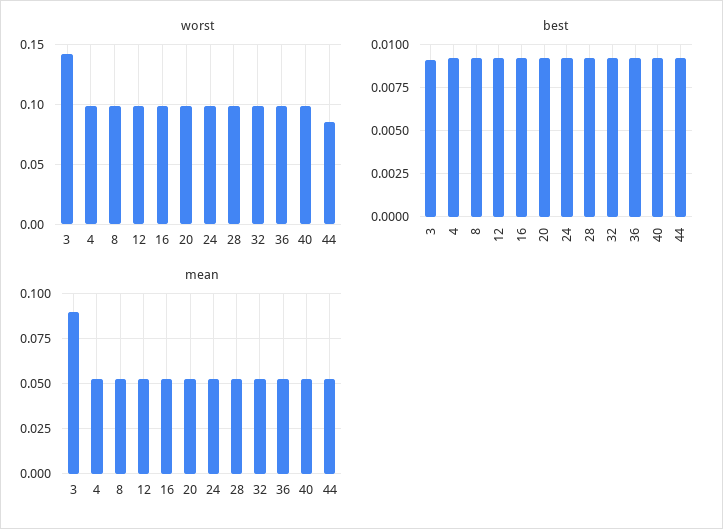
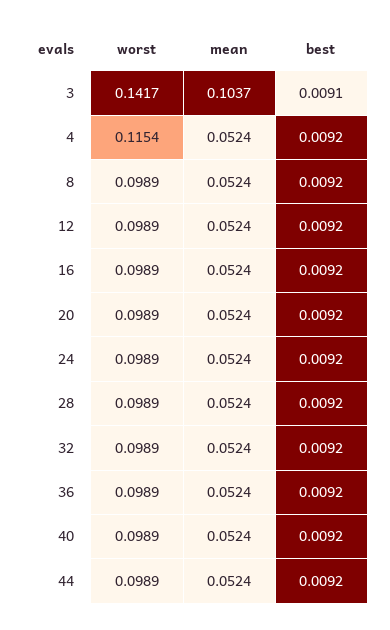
worst, 4: 0.1 -> 0.1154
worst, 44: 0.085 -> 0.0989
mean, 3: 0.09 -> 0.1037

